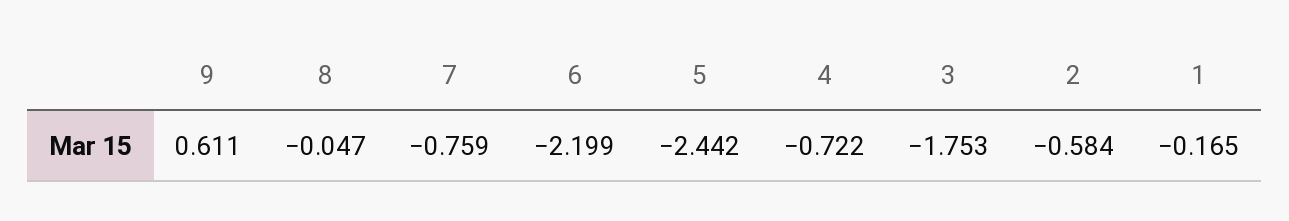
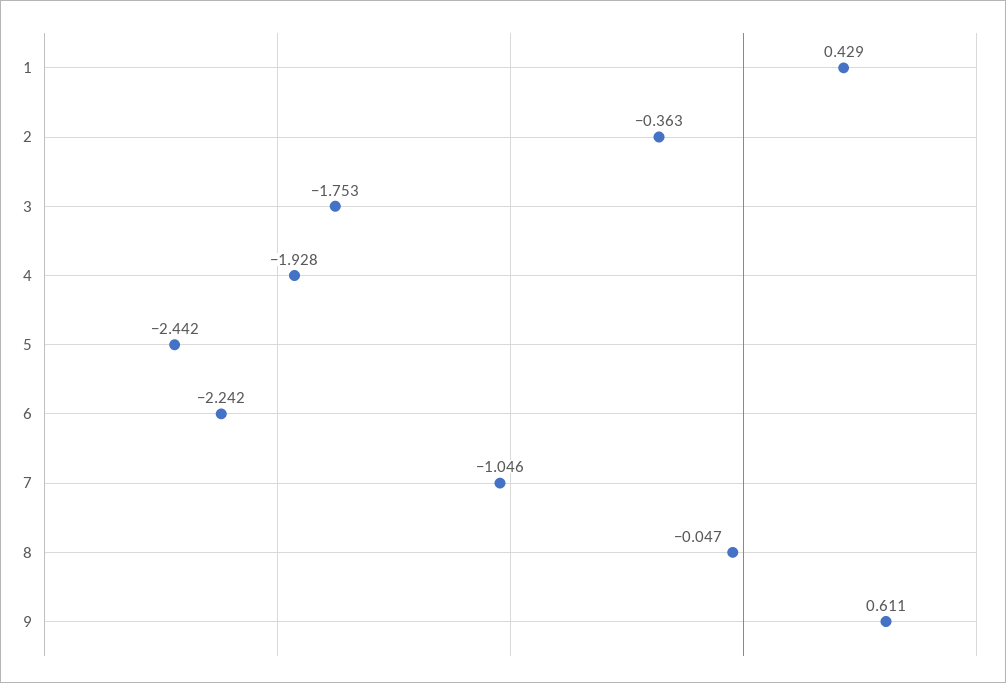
7: -0.759 -> -1.046
6: -2.199 -> -2.242
4: -0.722 -> -1.928
2: -0.584 -> -0.363
1: -0.165 -> 0.429

